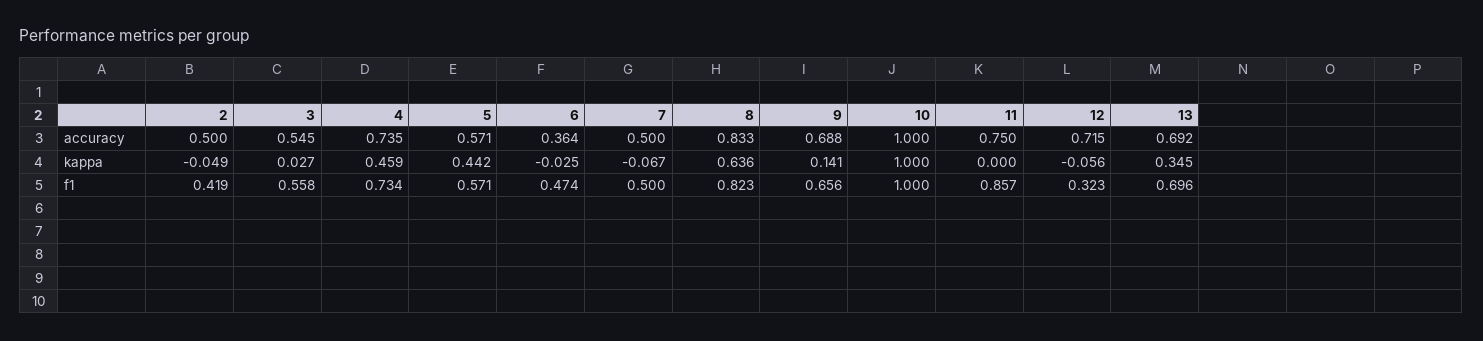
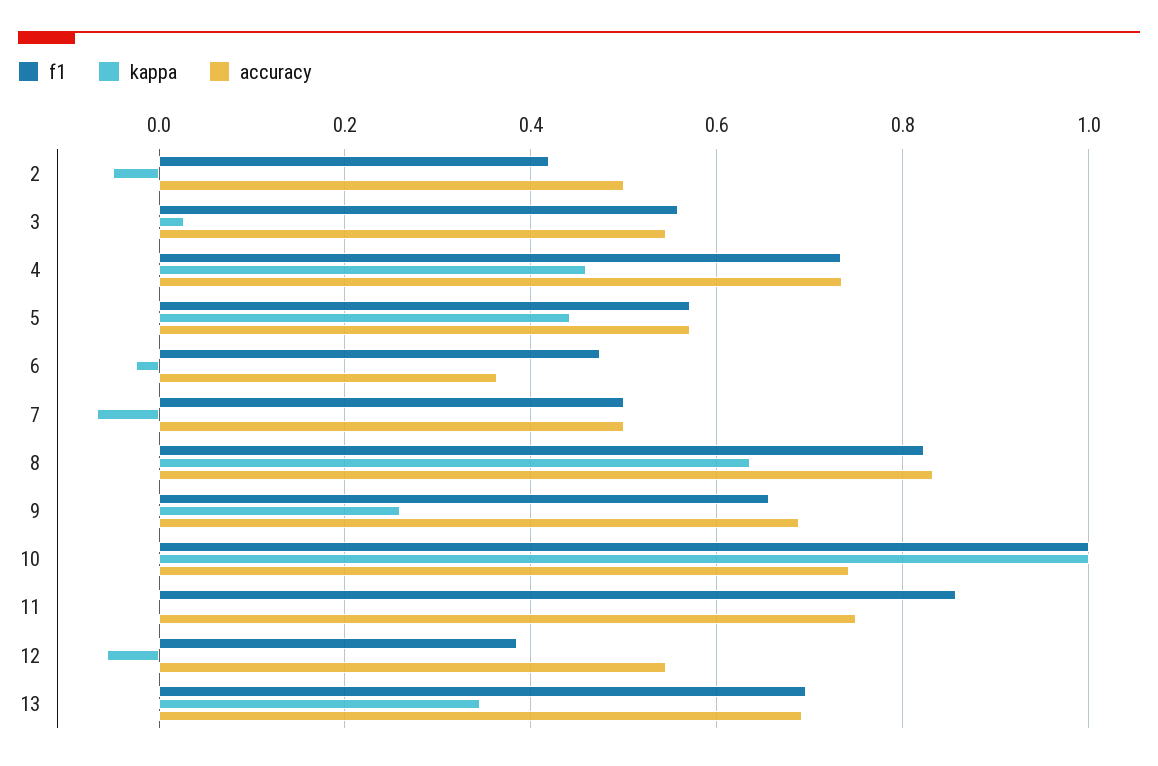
accuracy, 10: 1 -> 0.74
accuracy, 12: 0.715 -> 0.54
kappa, 9: 0.141 -> 0.26
f1, 12: 0.323 -> 0.38

